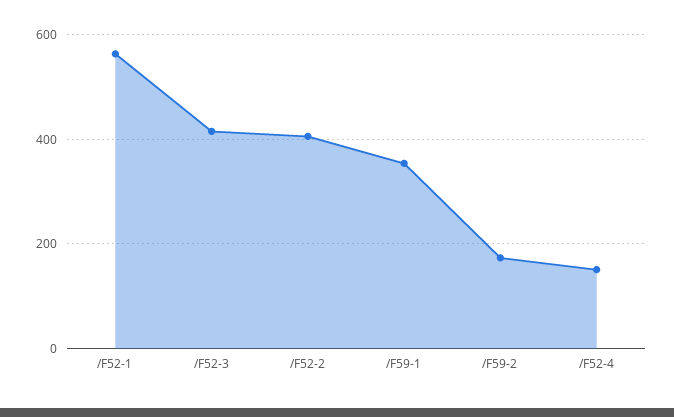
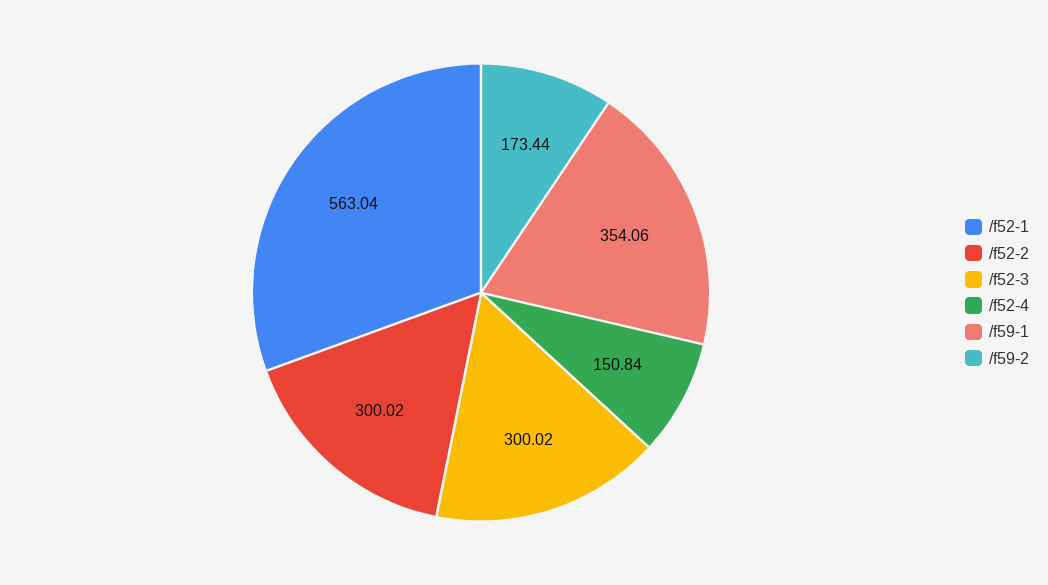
/F52-3: 420 -> 300.02
/F52-2: 400 -> 300.02

